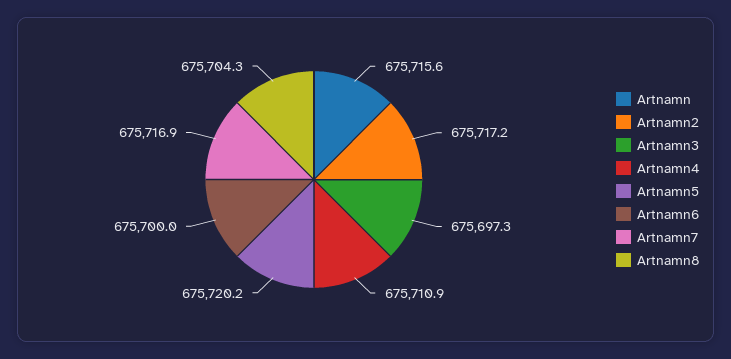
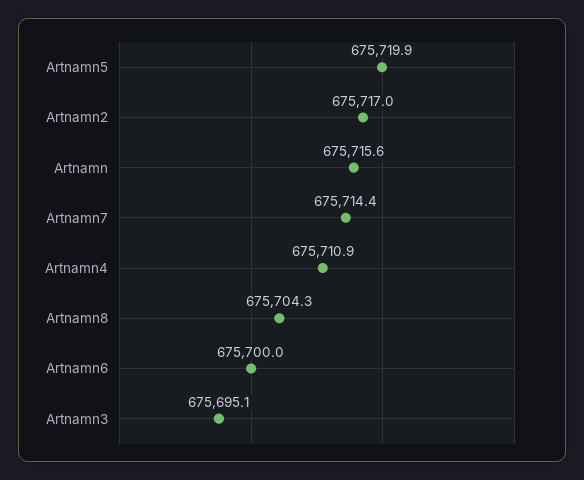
Artnamn2: 675717.2 -> 675717
Artnamn3: 675697.3 -> 675695.1
Artnamn5: 675720.2 -> 675719.9
Artnamn7: 675716.9 -> 675714.4

